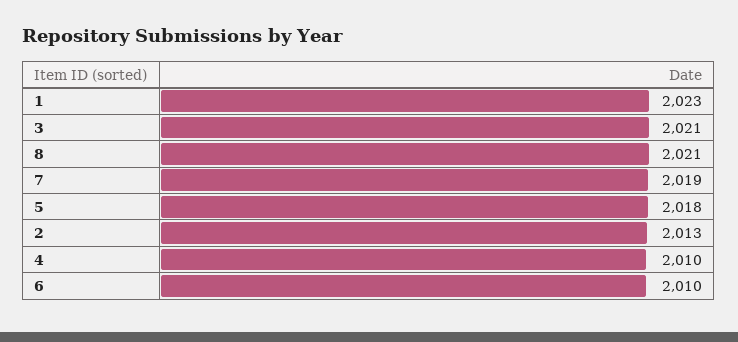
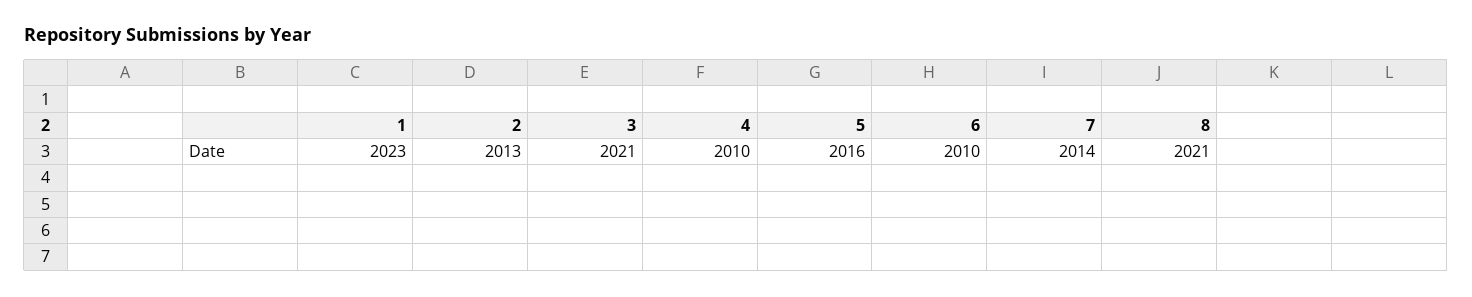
7: 2019 -> 2014
5: 2018 -> 2016

